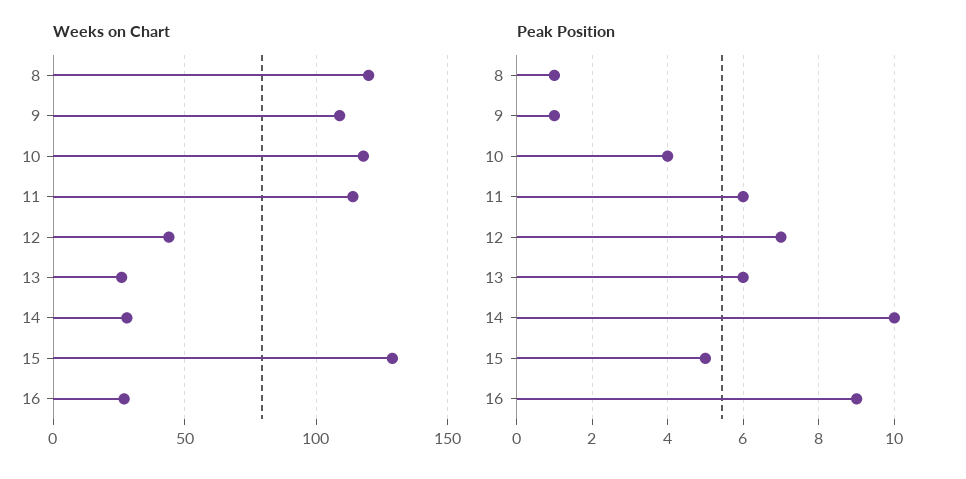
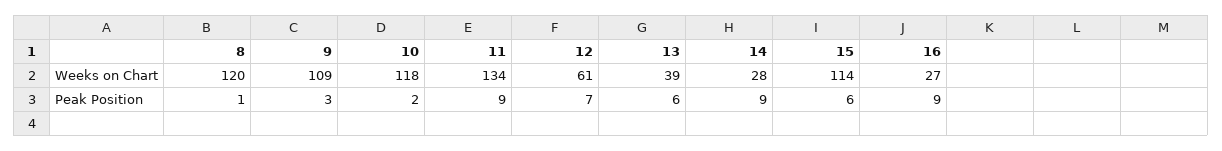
Weeks on Chart, 11: 115 -> 134
Weeks on Chart, 12: 45 -> 61
Weeks on Chart, 13: 25 -> 39
Weeks on Chart, 15: 130 -> 114
Peak Position, 9: 1 -> 3
Peak Position, 10: 4 -> 2
Peak Position, 11: 6 -> 9
Peak Position, 14: 10 -> 9
Peak Position, 15: 5 -> 6

